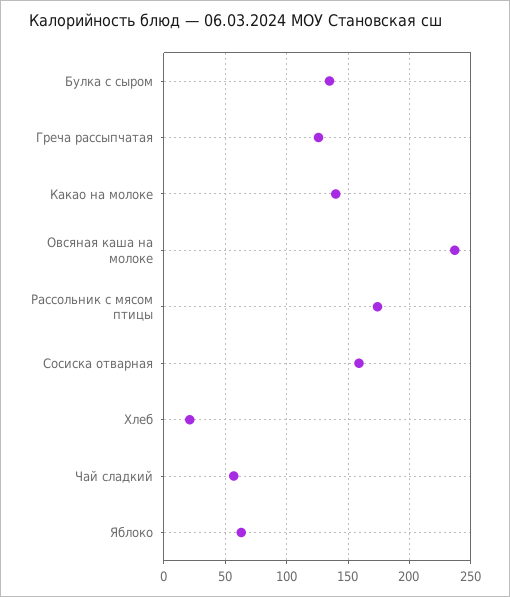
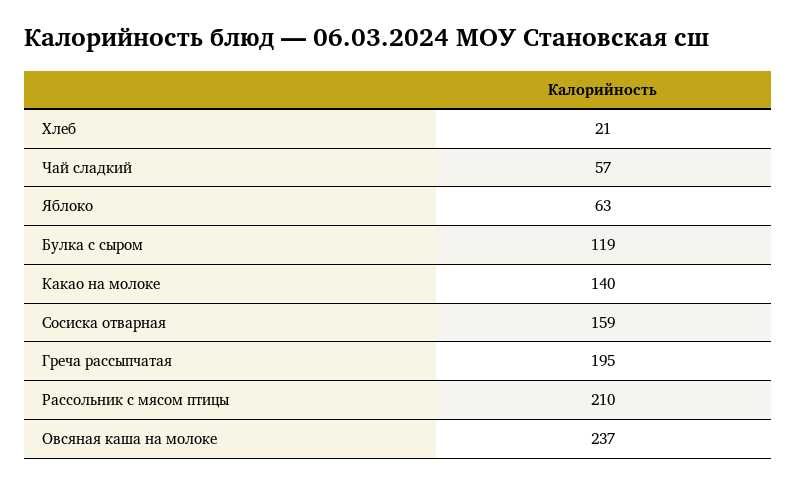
Булка с сыром: 135 -> 119
Греча рассыпчатая: 125 -> 195
Рассольник с мясом птицы: 175 -> 210

